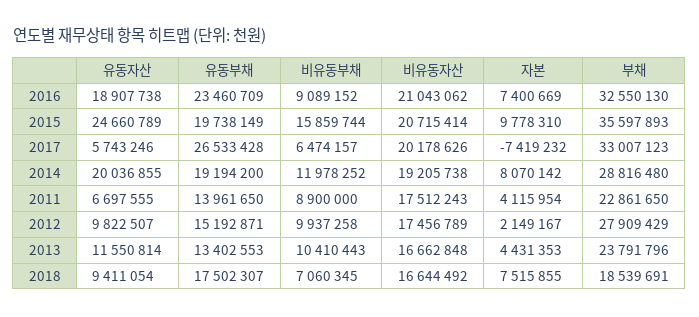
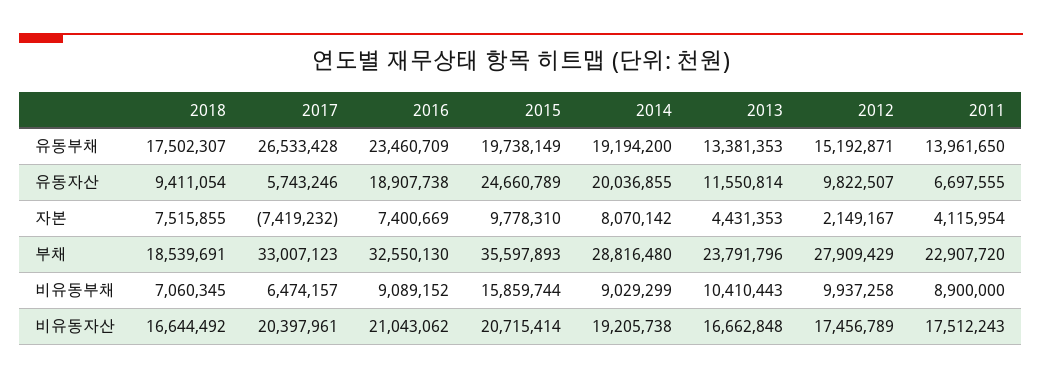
비유동자산, 2017: 20178626 -> 20397961
비유동부채, 2014: 11978252 -> 9029299
부채, 2011: 22861650 -> 22907720
유동부채, 2013: 13402553 -> 13381353

